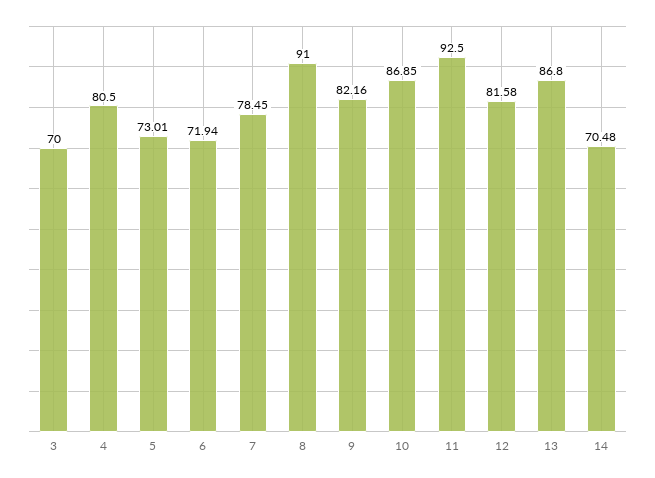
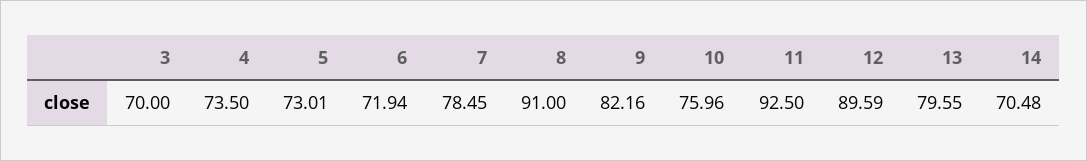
4: 80.5 -> 73.5
10: 86.85 -> 75.96
12: 81.58 -> 89.59
13: 86.8 -> 79.55

